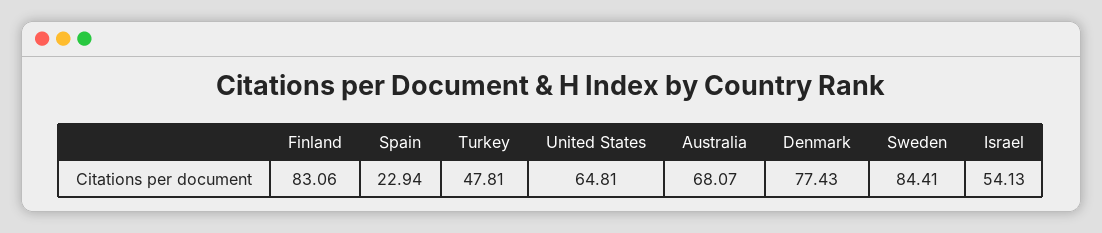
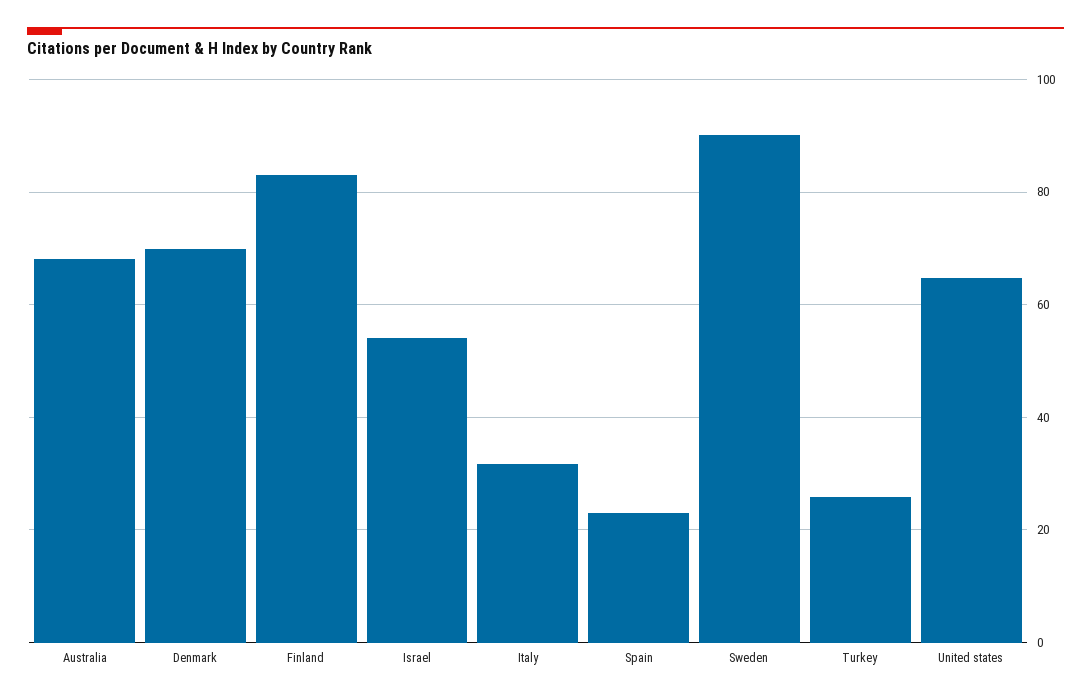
Turkey: 47.81 -> 26
Denmark: 77.43 -> 70
Sweden: 84.41 -> 90
Italy: none -> 32

